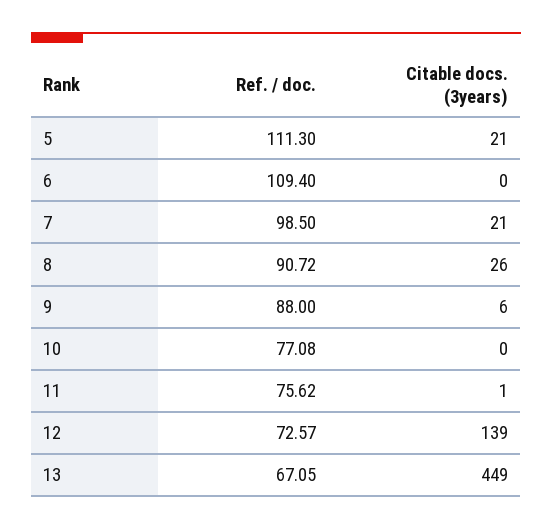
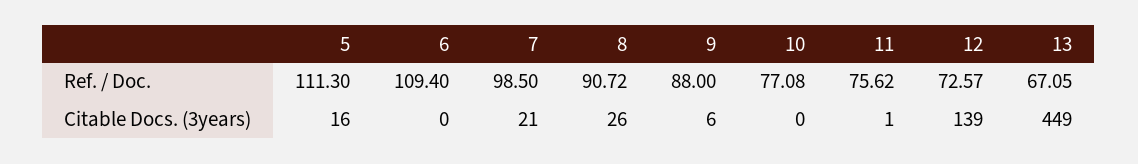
Citable docs. (3years), 5: 21 -> 16

